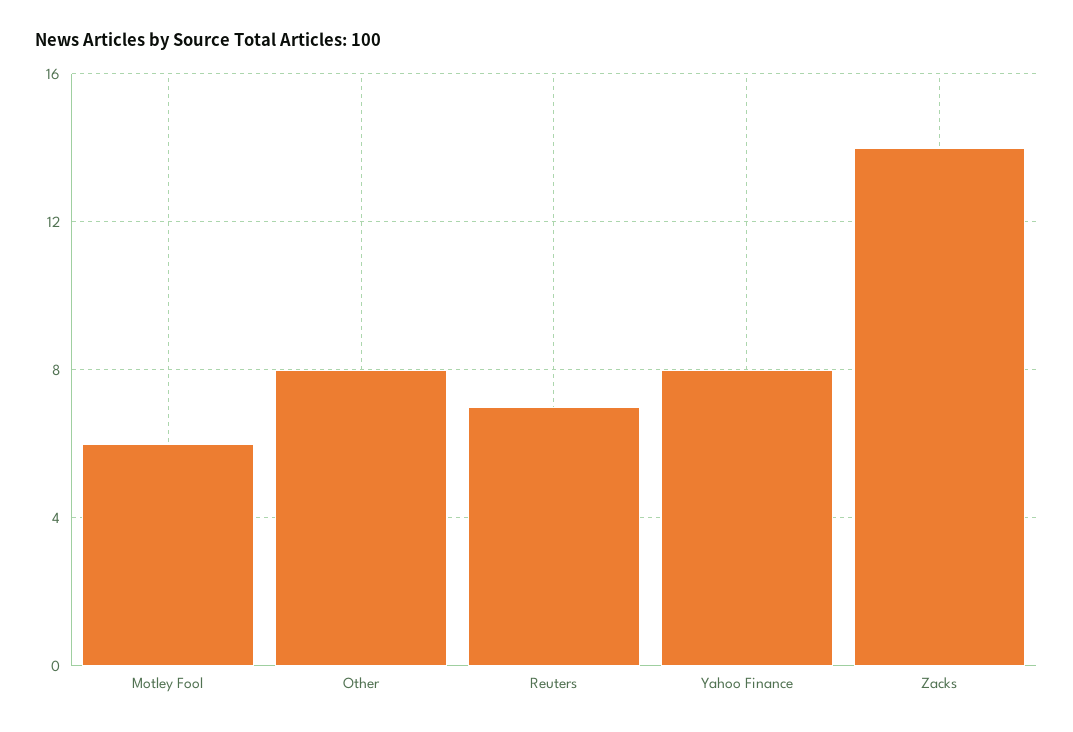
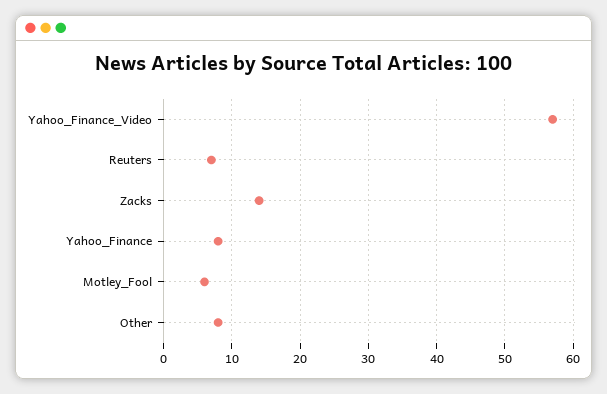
Yahoo_Finance_Video: none -> 57

